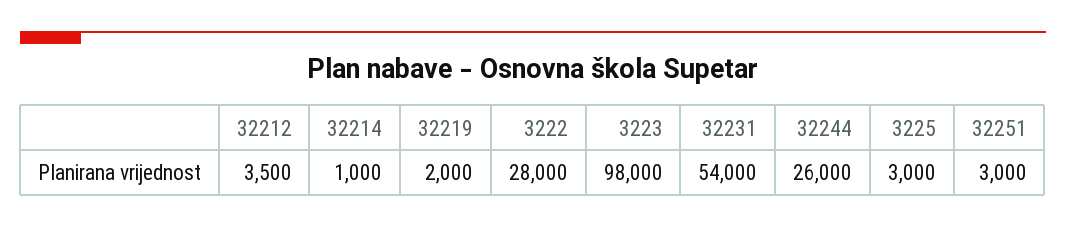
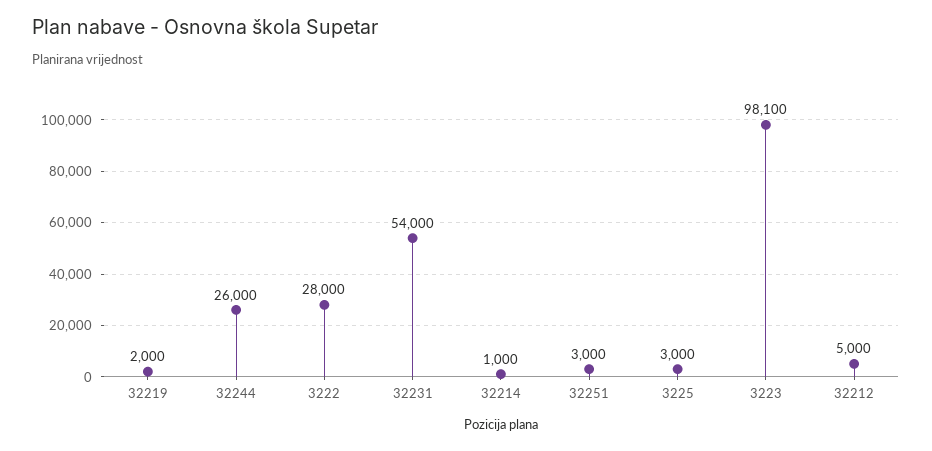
32212: 3500 -> 5000
3223: 98000 -> 98100

